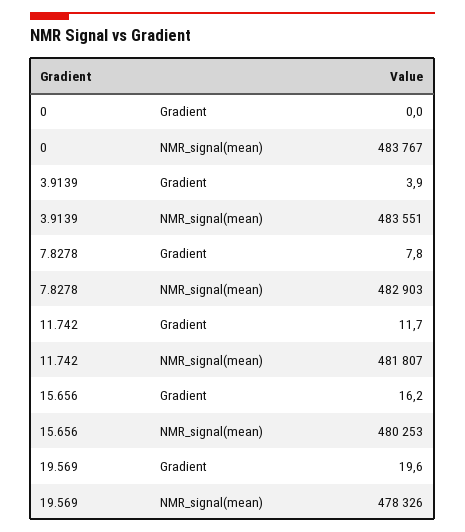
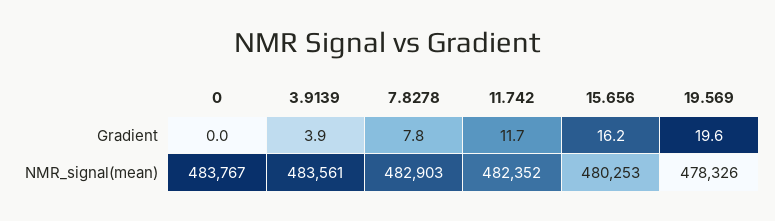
3.9139, NMR_signal(mean): 483551 -> 483561
11.742, NMR_signal(mean): 481807 -> 482352

